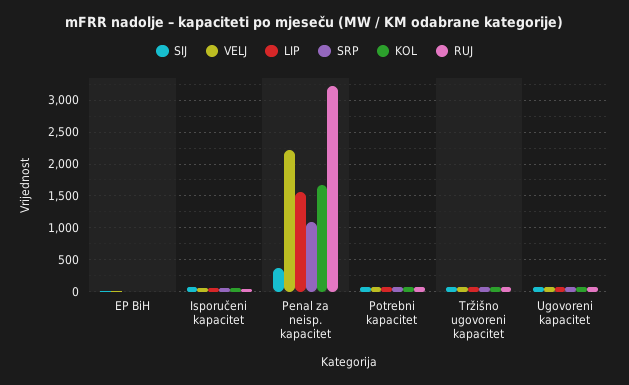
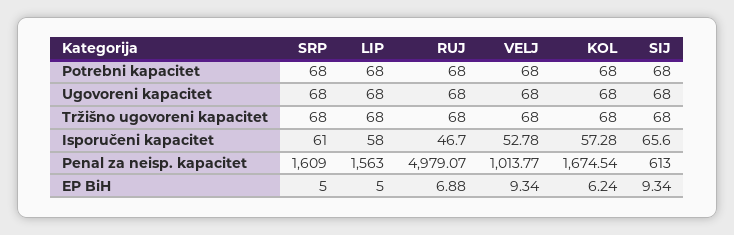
SIJ, Penal za neisp. kapacitet: 400 -> 613
VELJ, Penal za neisp. kapacitet: 2200 -> 1013.77
SRP, Penal za neisp. kapacitet: 1100 -> 1609
RUJ, Penal za neisp. kapacitet: 3200 -> 4979.07

